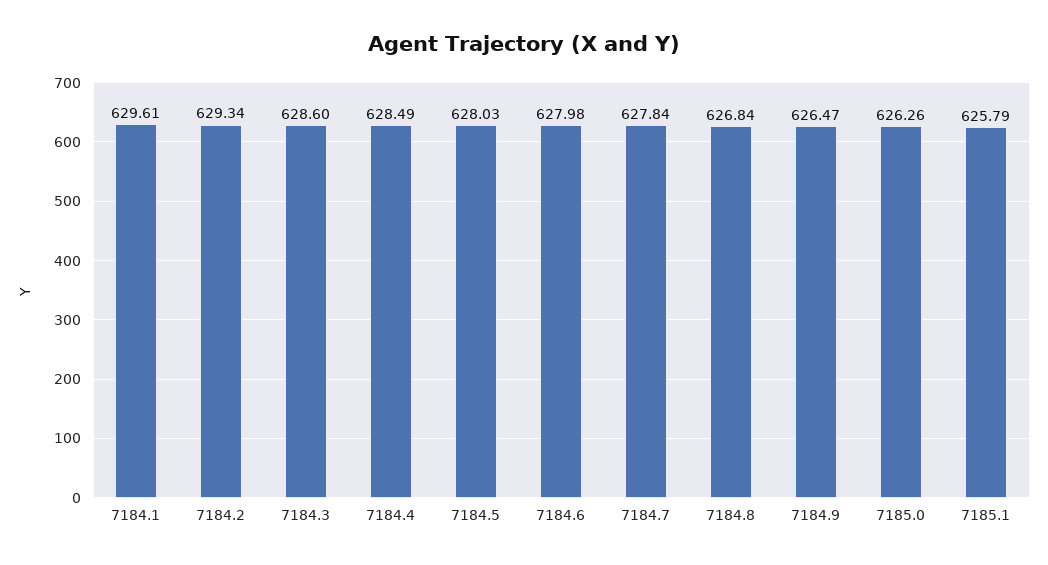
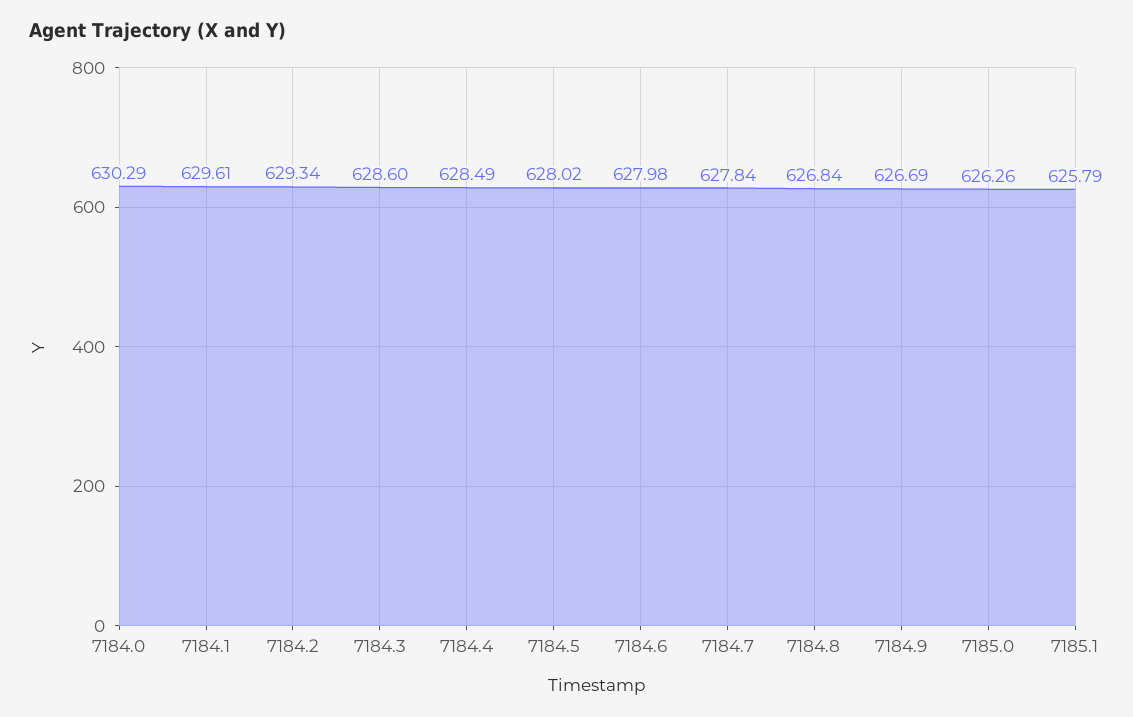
7184.5: 628.03 -> 628.02
7184.9: 626.47 -> 626.69
7184.0: none -> 630.29

